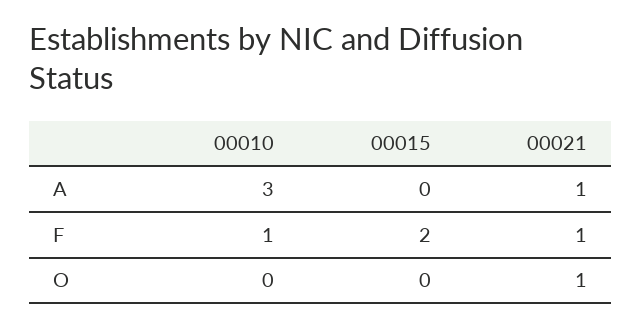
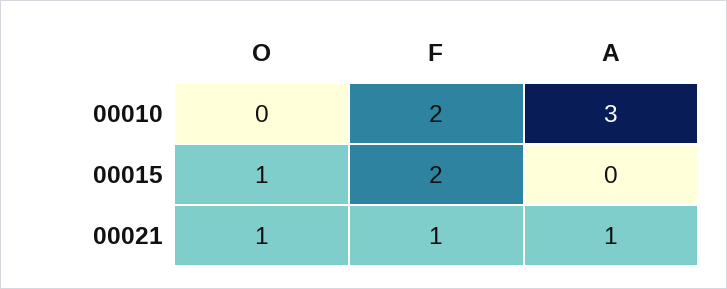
00010, F: 1 -> 2
00015, O: 0 -> 1

